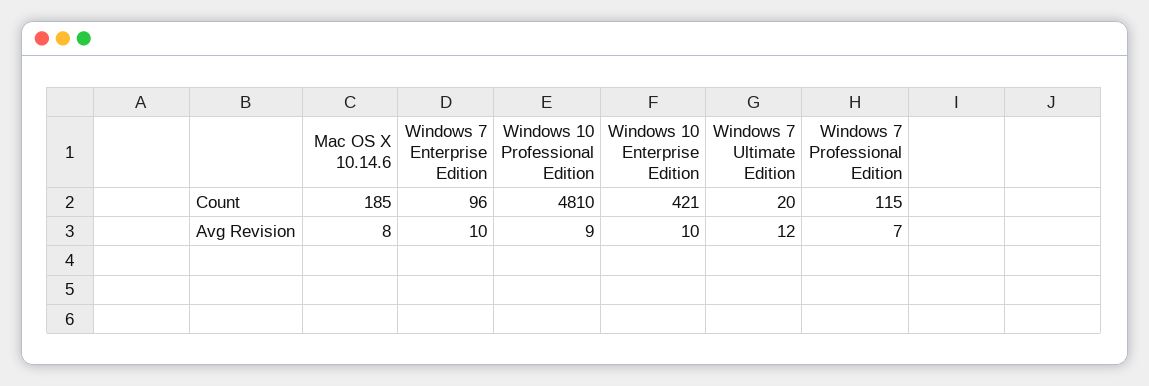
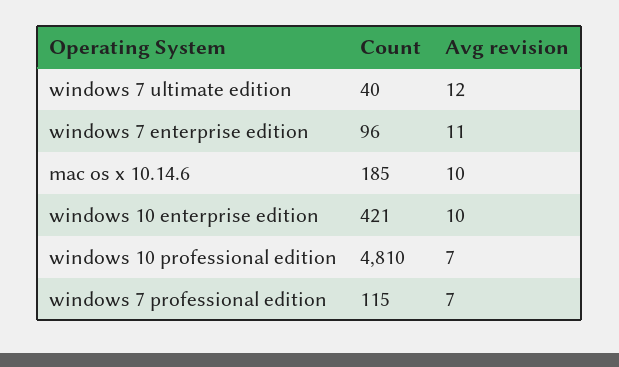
Windows 7 Ultimate Edition, Count: 20 -> 40
Mac OS X 10.14.6, Avg Revision: 8 -> 10
Windows 7 Enterprise Edition, Avg Revision: 10 -> 11
Windows 10 Professional Edition, Avg Revision: 9 -> 7

